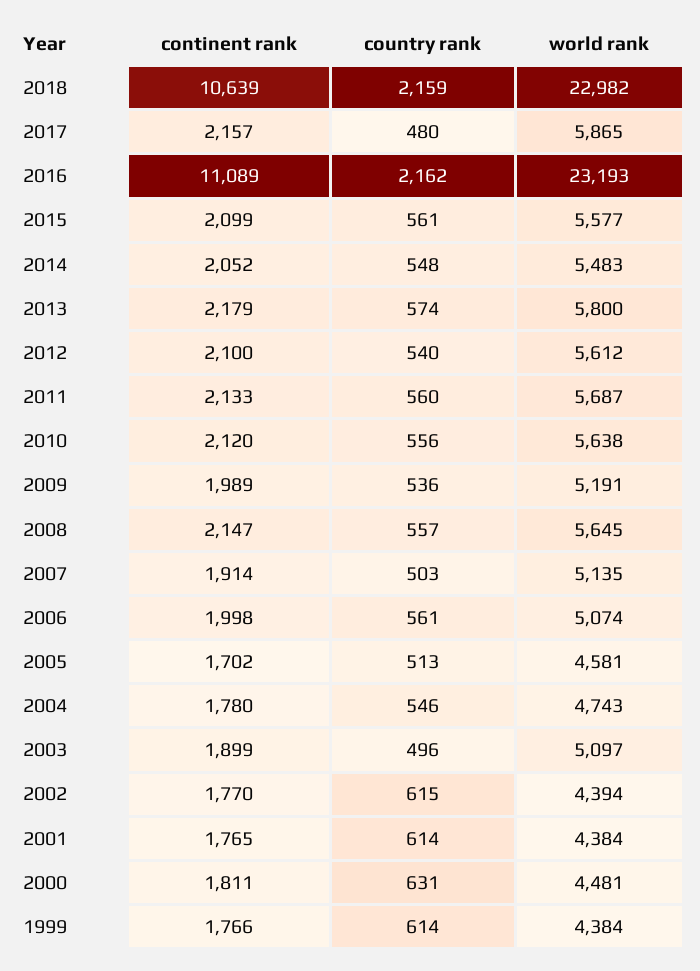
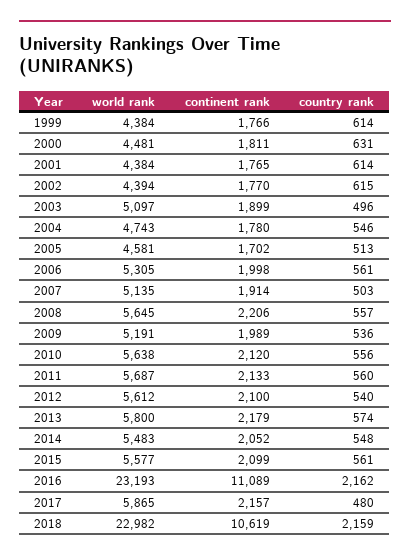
continent rank, 2018: 10639 -> 10619
continent rank, 2008: 2147 -> 2206
world rank, 2006: 5074 -> 5305

